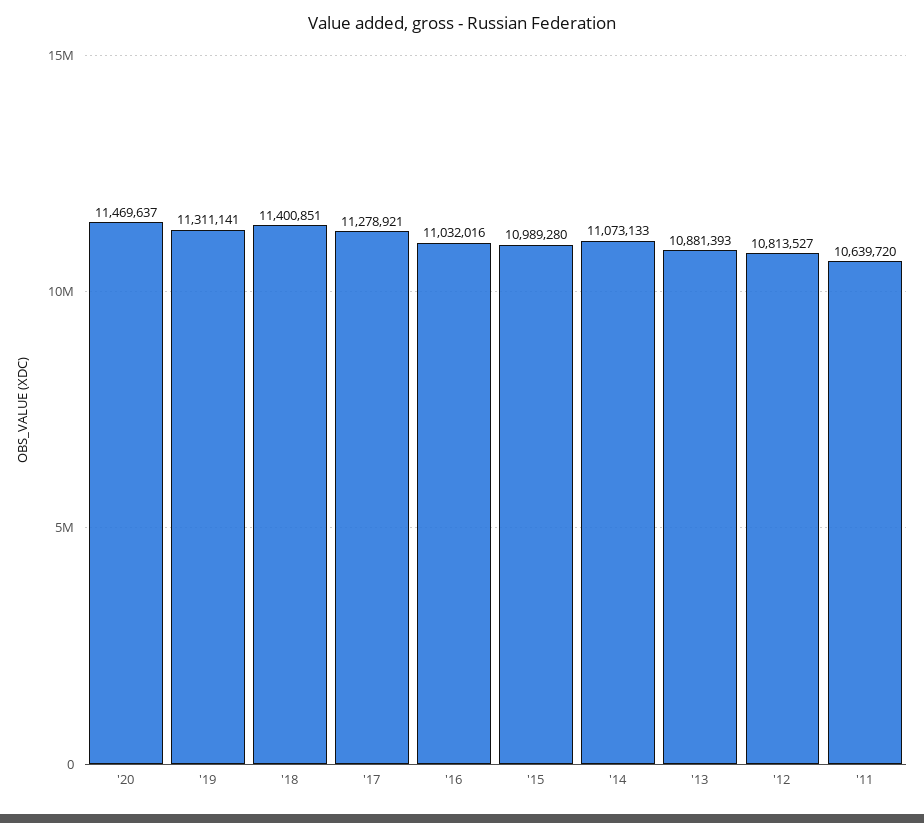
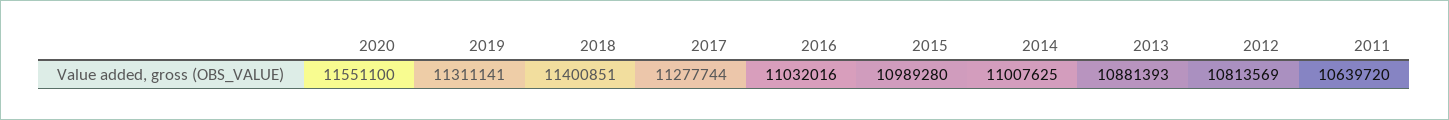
'20: 11469637 -> 11551100
'17: 11278921 -> 11277744
'14: 11073133 -> 11007625
'12: 10813527 -> 10813569

